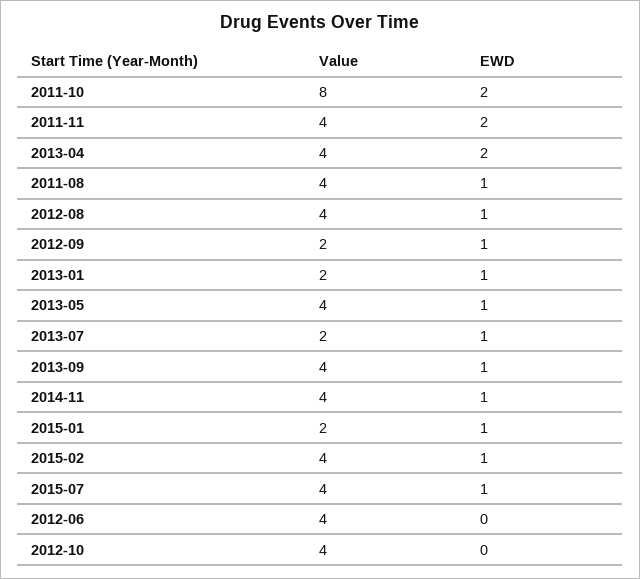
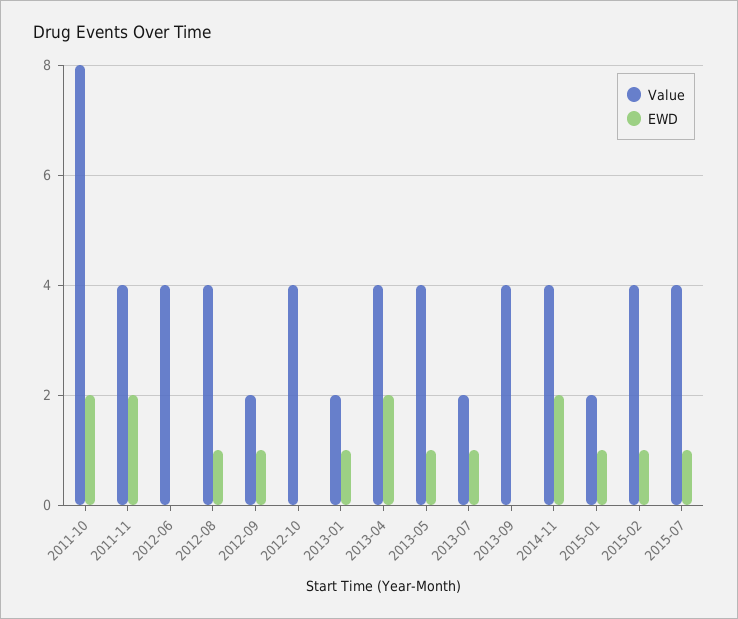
Value, 2011-08: 4 -> none
EWD, 2011-08: 1 -> none
EWD, 2013-09: 1 -> 0
EWD, 2014-11: 1 -> 2

